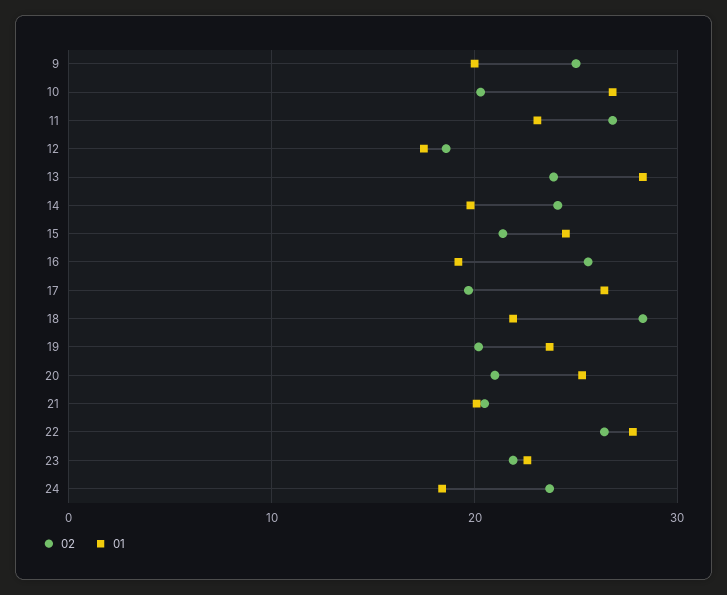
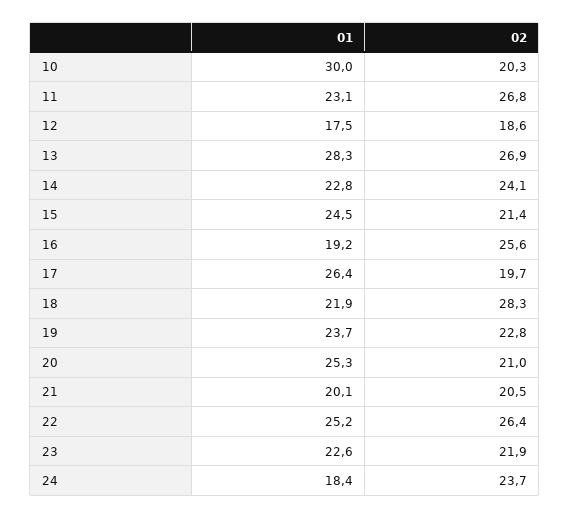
02, 9: 25 -> none
01, 9: 20 -> none
01, 10: 27 -> 30
02, 13: 24 -> 26.9
01, 14: 20 -> 22.8
02, 19: 20 -> 22.8
01, 22: 28 -> 25.2

